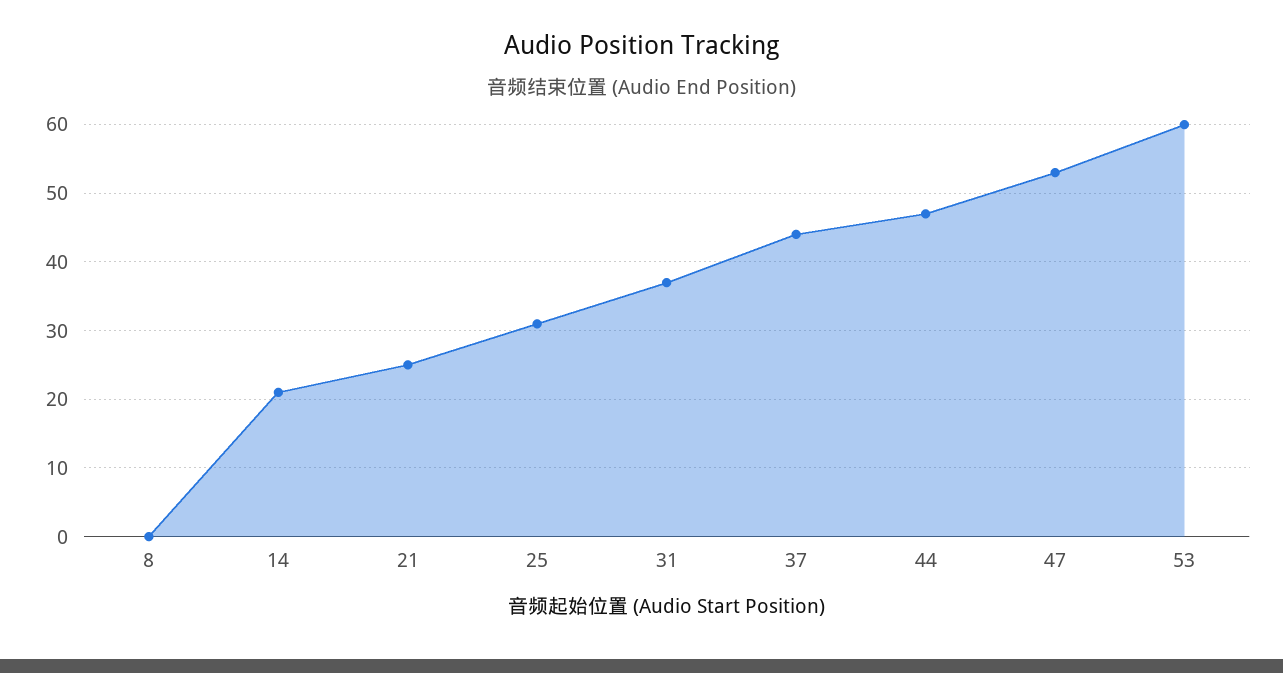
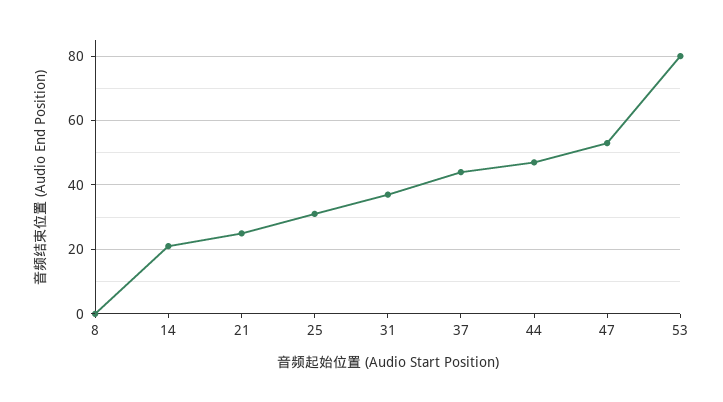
53: 60 -> 80

